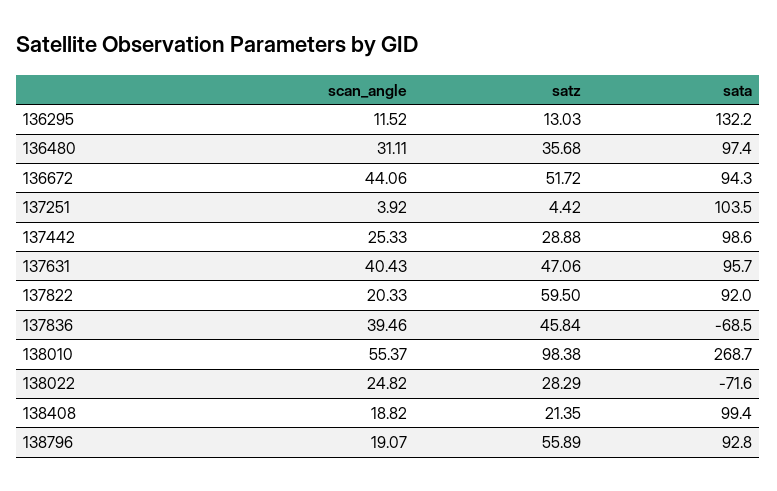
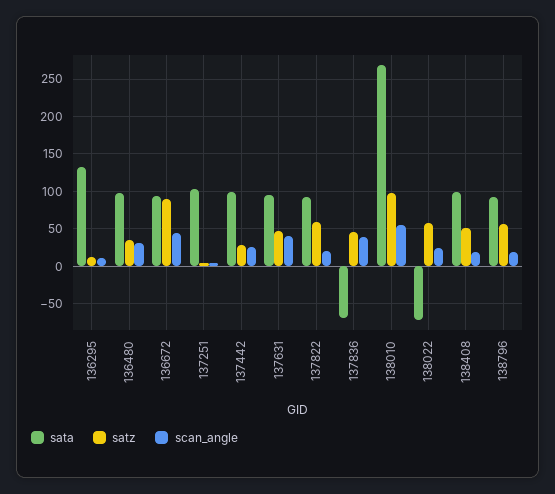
satz, 136672: 51.72 -> 90
satz, 138022: 28.29 -> 60
satz, 138408: 21.35 -> 50

